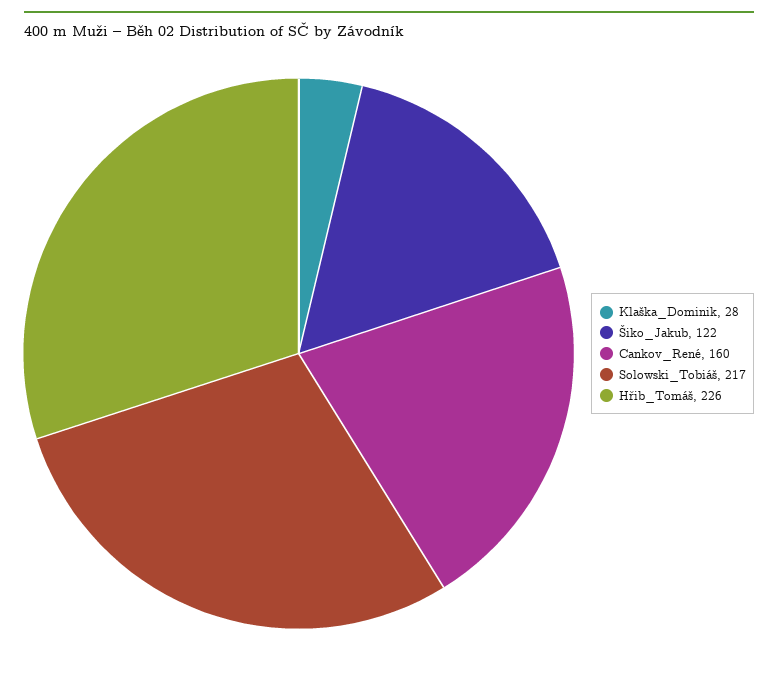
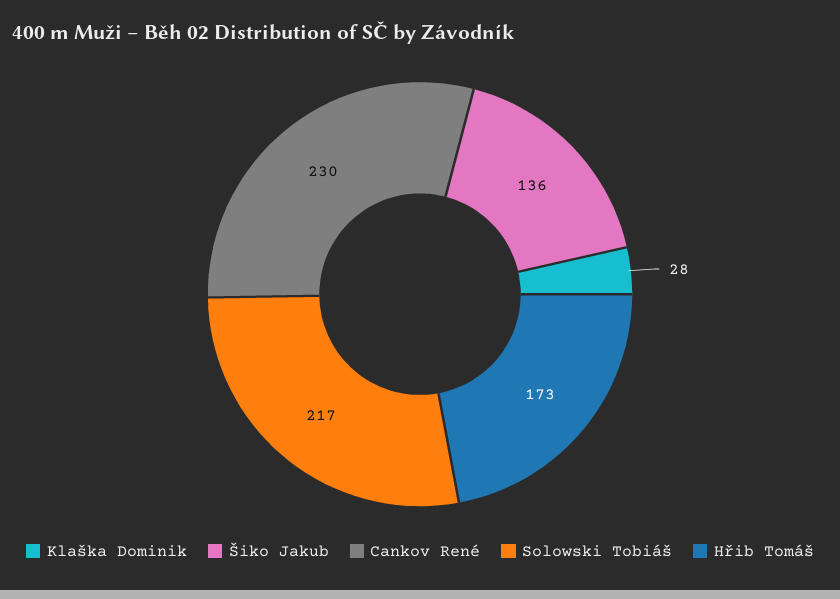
Šiko_Jakub: 122 -> 136
Cankov_René: 160 -> 230
Hřib_Tomáš: 226 -> 173

